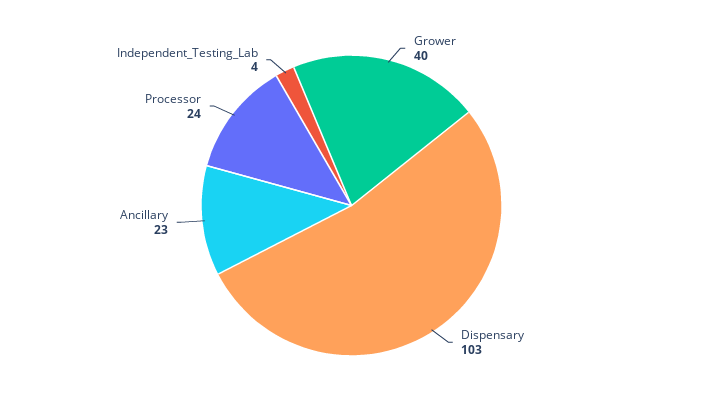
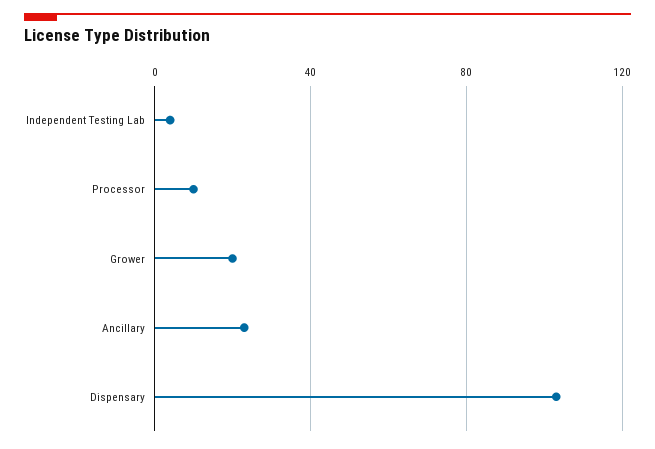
Grower: 40 -> 20
Processor: 24 -> 10

